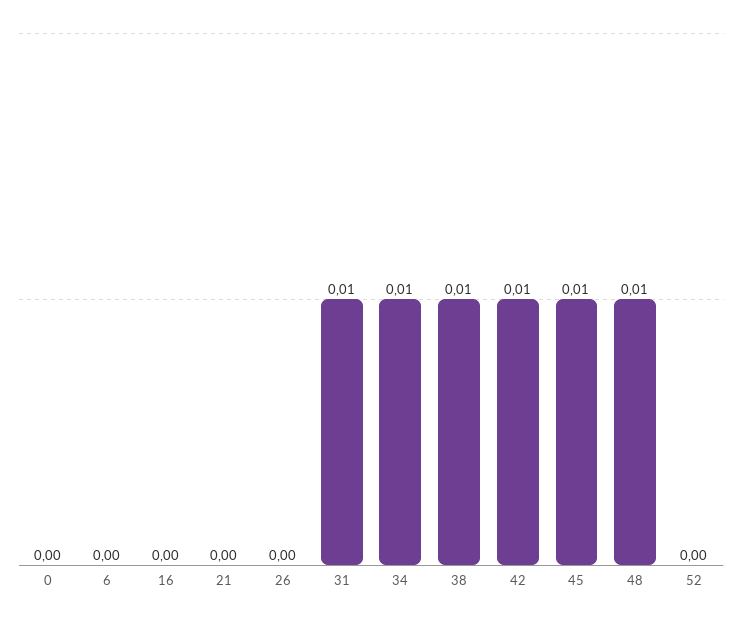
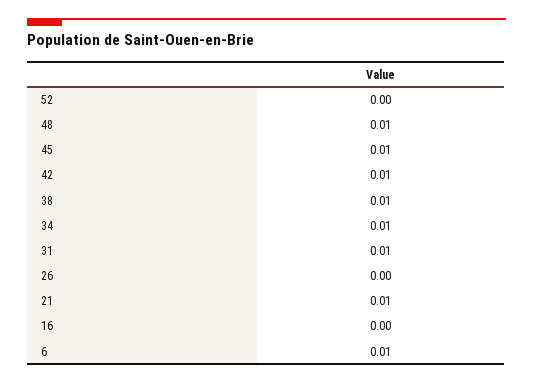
0: 0 -> none
6: 0 -> 0.01
21: 0 -> 0.01

